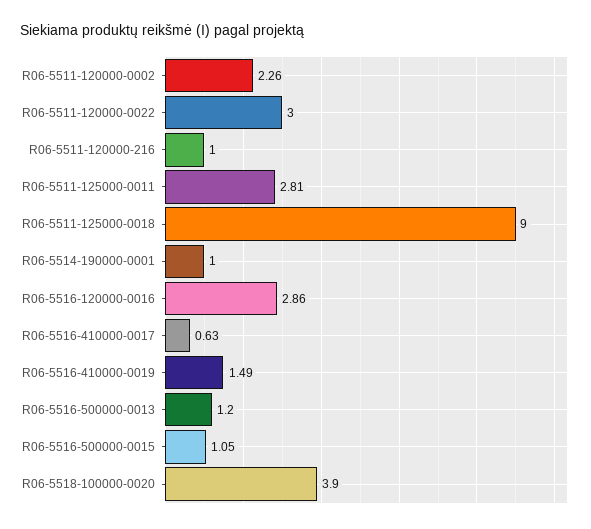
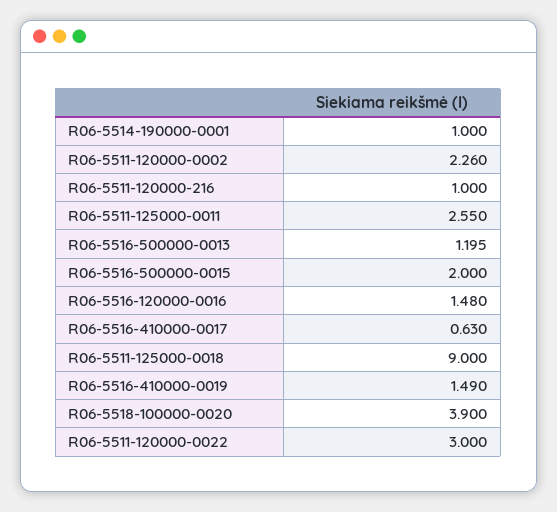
R06-5511-125000-0011: 2.81 -> 2.55
R06-5516-120000-0016: 2.86 -> 1.48
R06-5516-500000-0015: 1.05 -> 2

